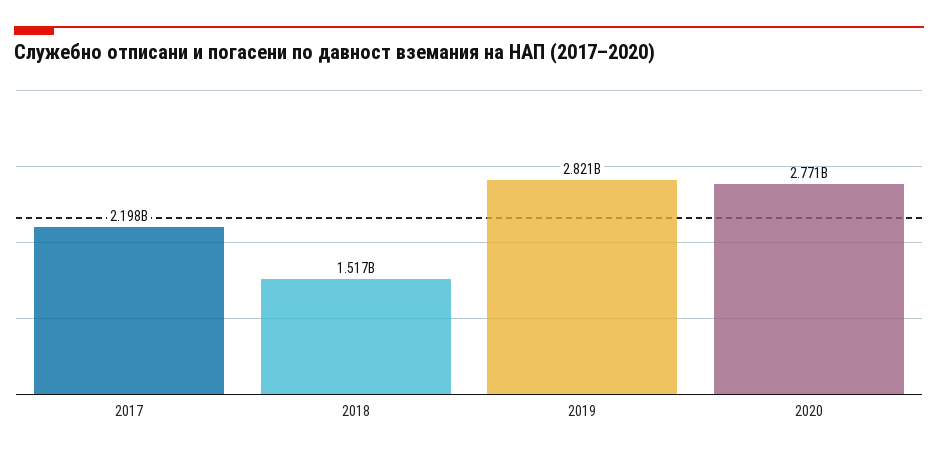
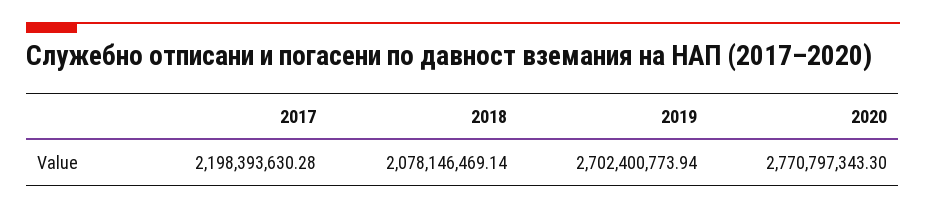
2018: 1517000000 -> 2078146469.14
2019: 2821000000 -> 2702400773.94

